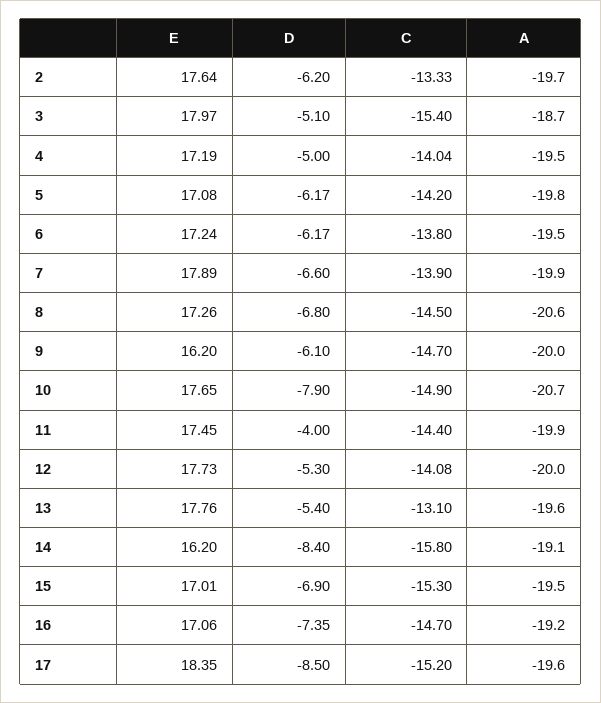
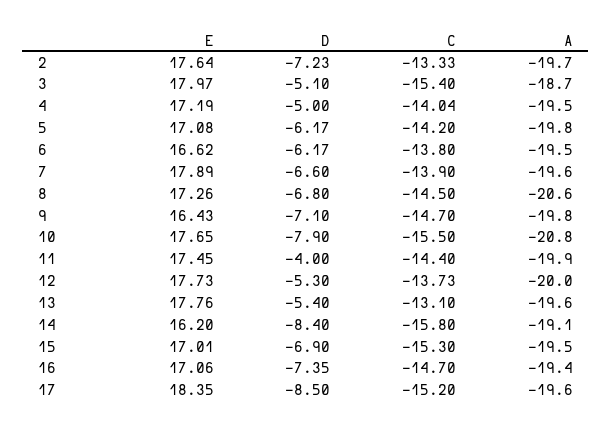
D, 2: -6.2 -> -7.23
E, 6: 17.24 -> 16.62
A, 7: -19.9 -> -19.6
E, 9: 16.2 -> 16.43
D, 9: -6.1 -> -7.1
A, 9: -20 -> -19.8
C, 10: -14.9 -> -15.5
A, 10: -20.7 -> -20.8
C, 12: -14.08 -> -13.73
A, 16: -19.2 -> -19.4

